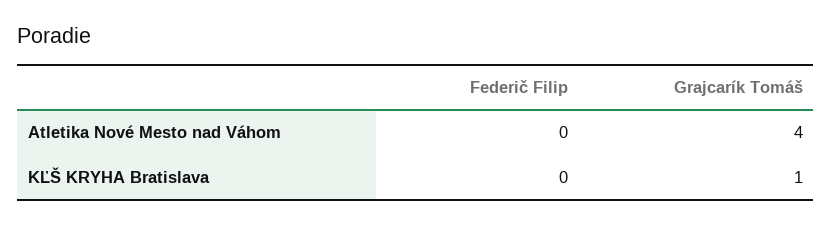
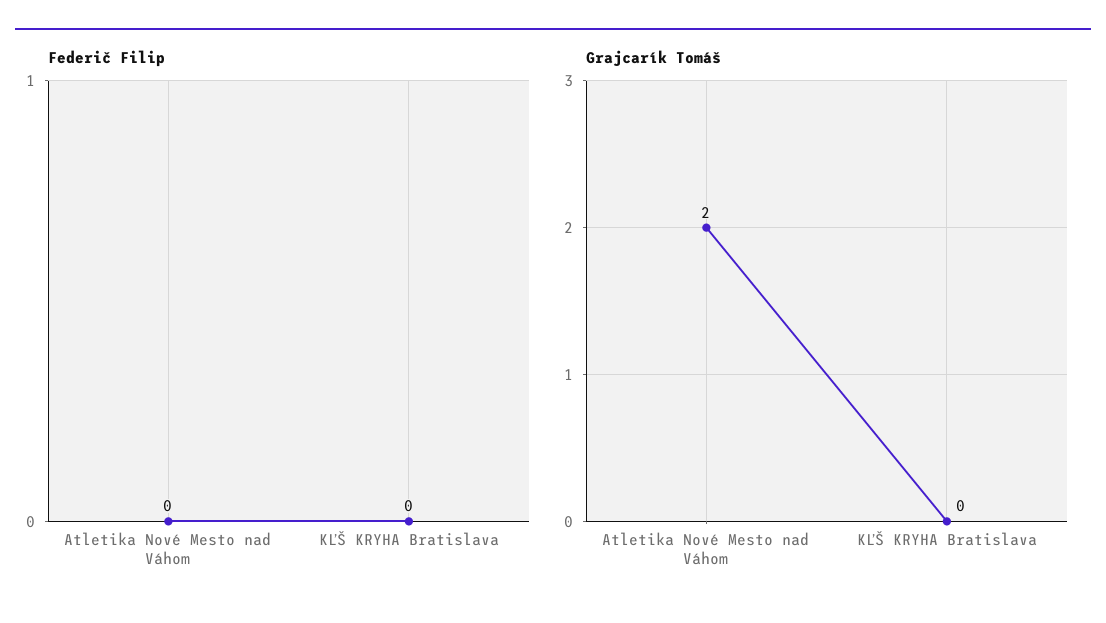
Grajcarík Tomáš, Atletika Nové Mesto nad Váhom: 4 -> 2
Grajcarík Tomáš, KĽŠ KRYHA Bratislava: 1 -> 0

